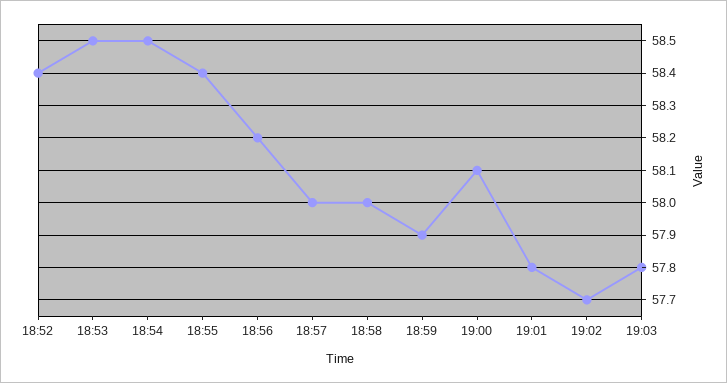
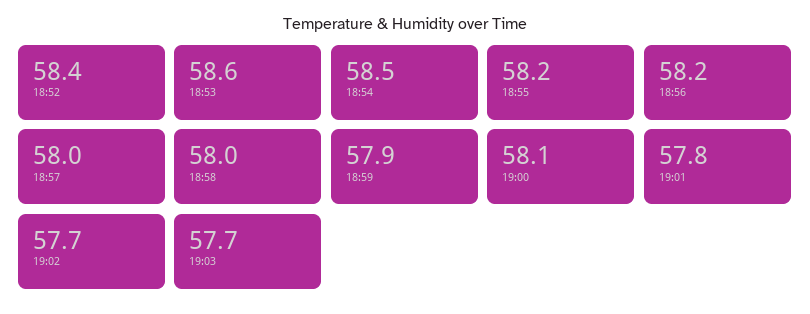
18:53: 58.5 -> 58.6
18:55: 58.4 -> 58.2
19:03: 57.8 -> 57.7

